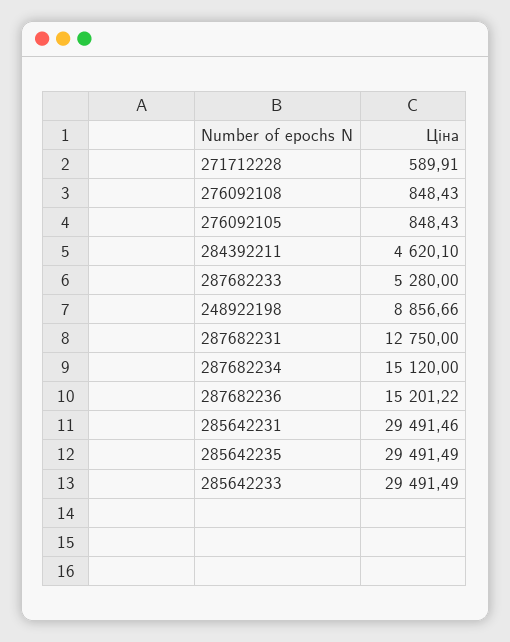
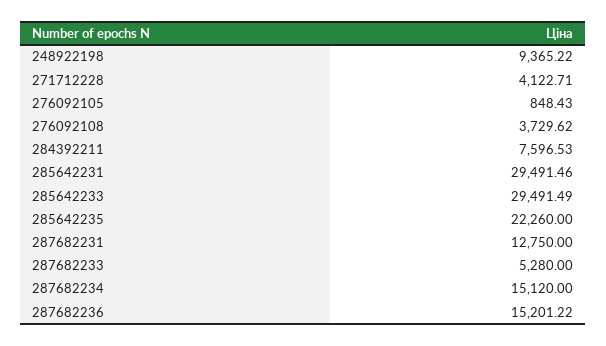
271712228: 589.91 -> 4122.71
276092108: 848.43 -> 3729.62
284392211: 4620.1 -> 7596.53
248922198: 8856.66 -> 9365.22
285642235: 29491.49 -> 22260

